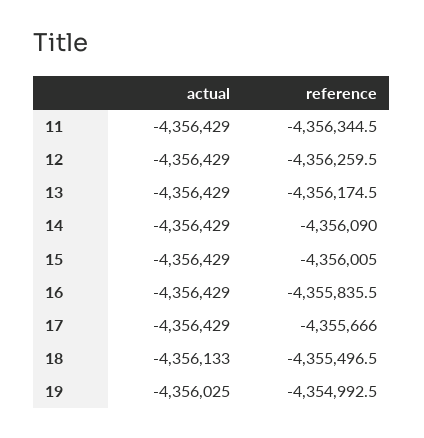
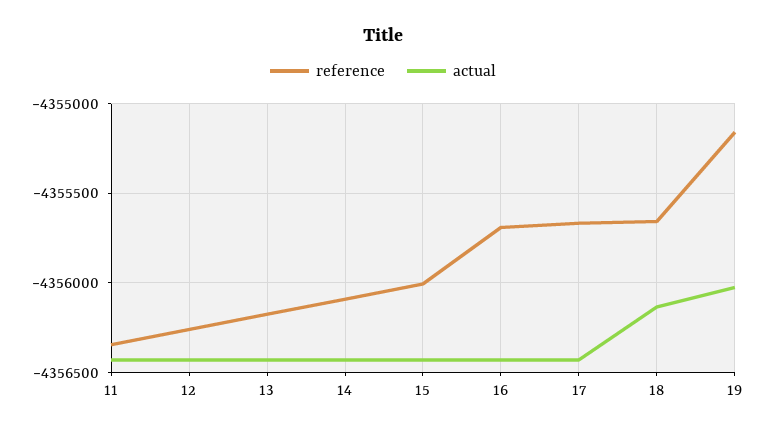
reference, 16: -4355835.5 -> -4355700
reference, 18: -4355496.5 -> -4355650
reference, 19: -4354992.5 -> -4355150

